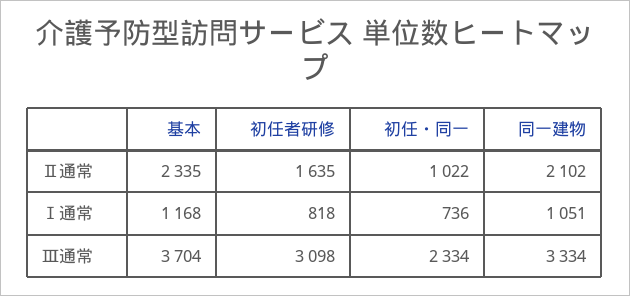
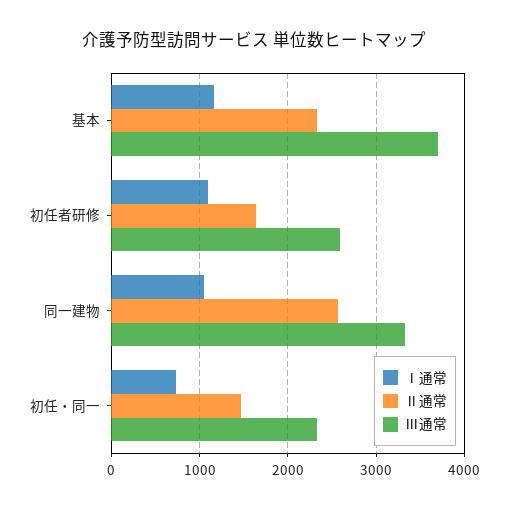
Ⅱ通常, 初任・同一: 1022 -> 1500
Ⅱ通常, 同一建物: 2102 -> 2600
Ⅰ通常, 初任者研修: 818 -> 1100
Ⅲ通常, 初任者研修: 3098 -> 2600

